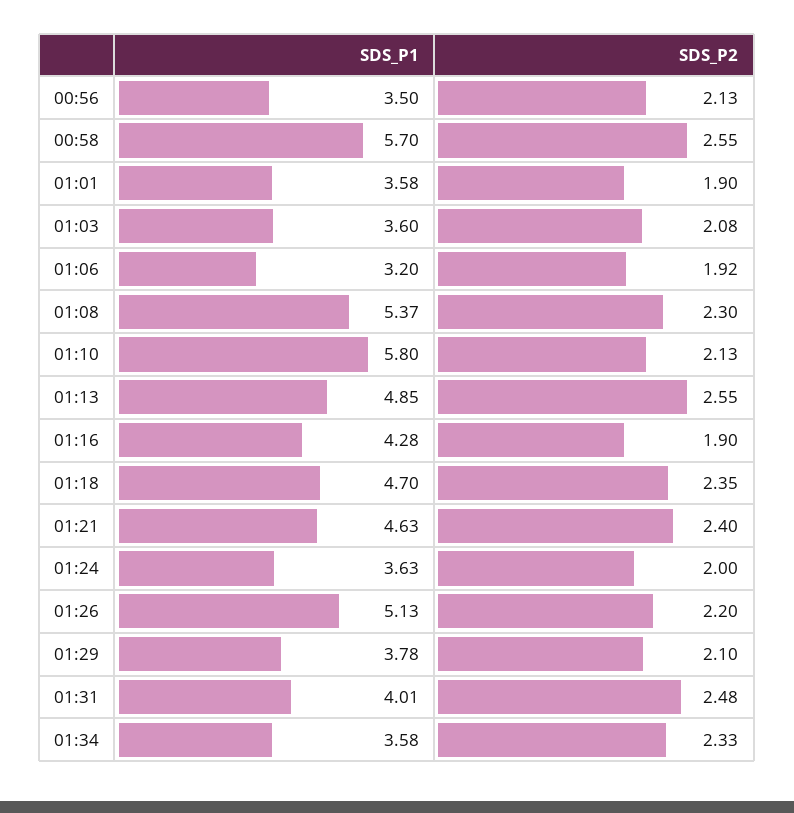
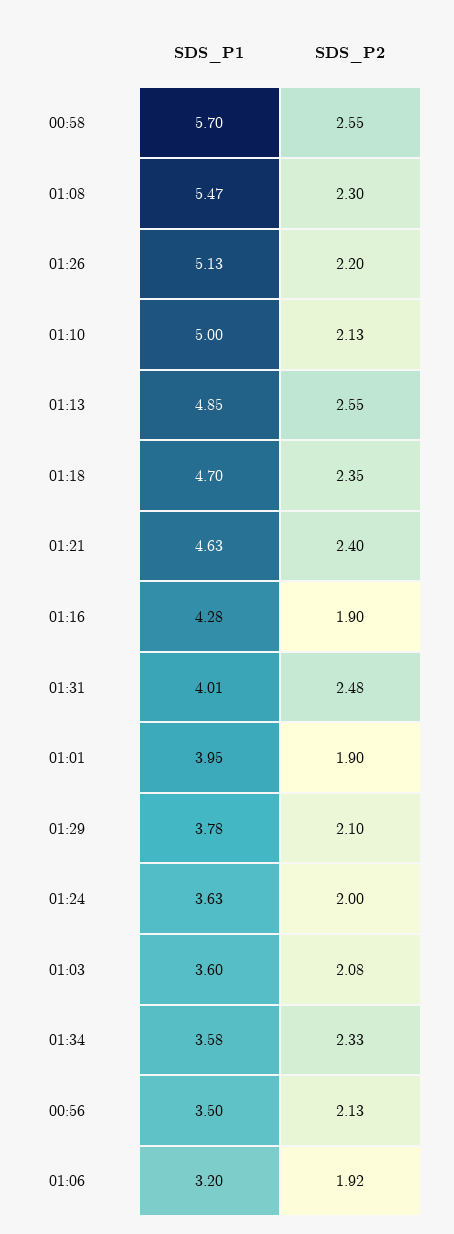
SDS_P1, 01:01: 3.58 -> 3.95
SDS_P1, 01:08: 5.37 -> 5.47
SDS_P1, 01:10: 5.8 -> 5

